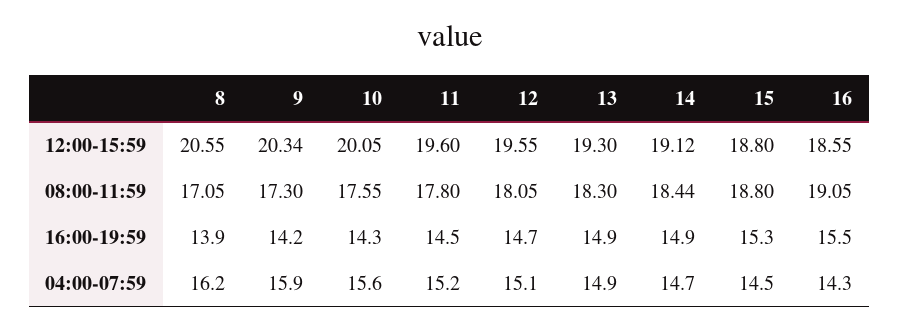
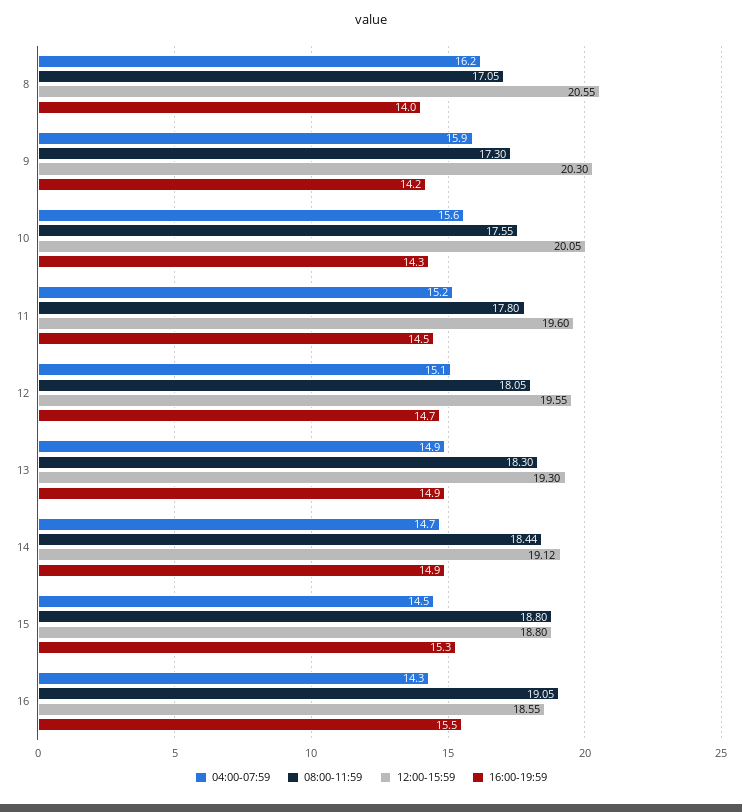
12:00-15:59, 9: 20.34 -> 20.3
16:00-19:59, 8: 13.9 -> 14

